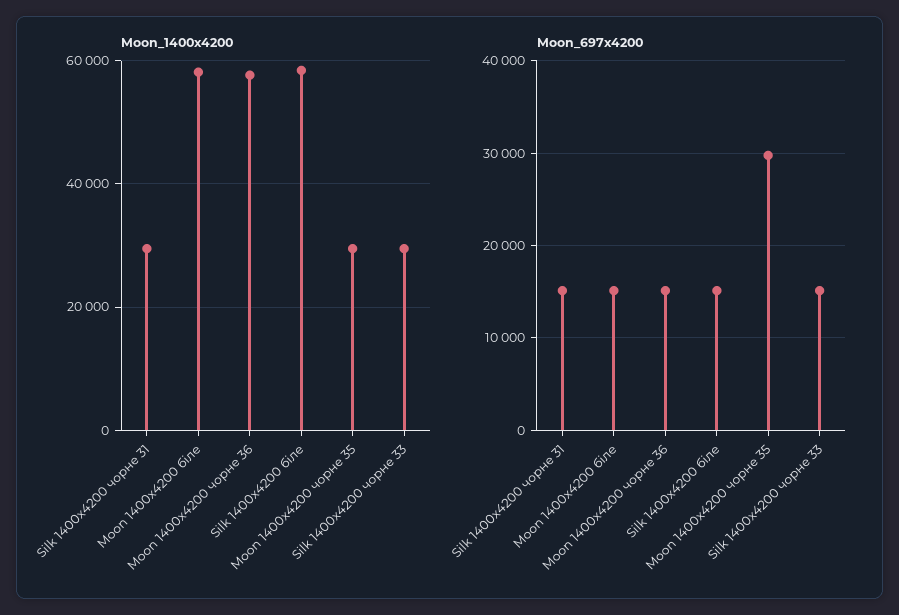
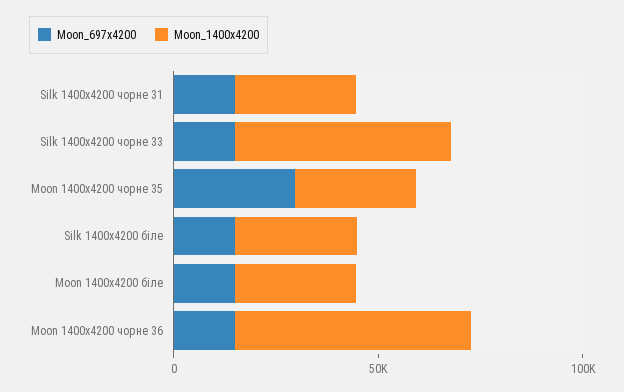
Moon_1400x4200, Moon 1400x4200 біле: 58000 -> 30000
Moon_1400x4200, Silk 1400x4200 біле: 58000 -> 30000
Moon_1400x4200, Silk 1400x4200 чорне 33: 30000 -> 50000

